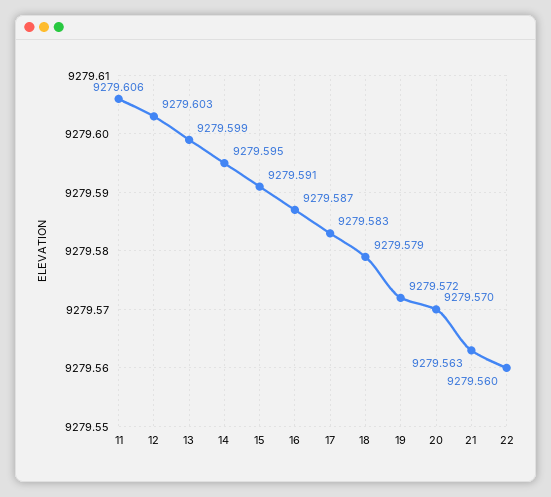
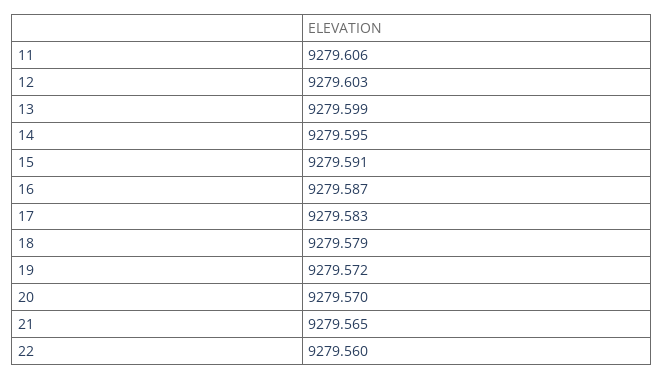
21: 9279.563 -> 9279.565

